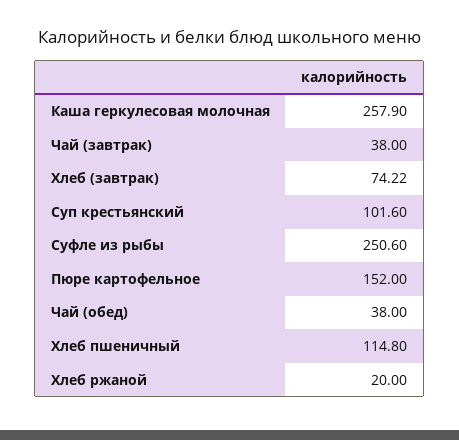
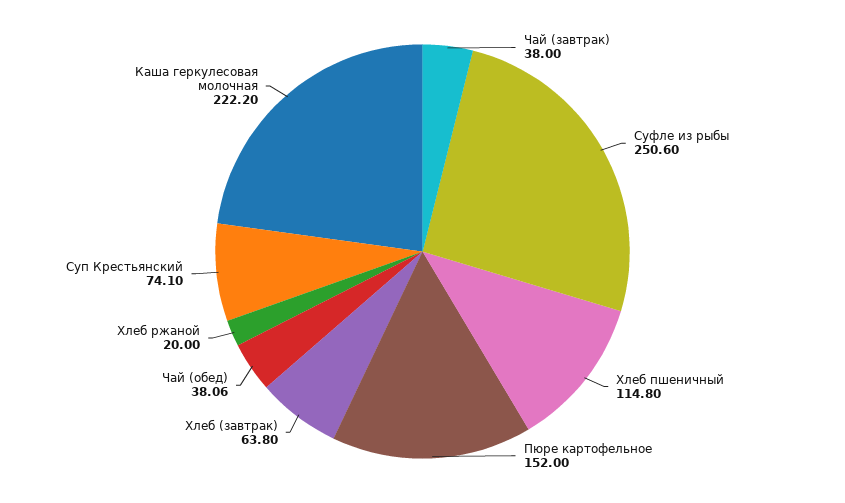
Каша геркулесовая молочная: 257.9 -> 222.2
Хлеб (завтрак): 74.22 -> 63.8
Суп крестьянский: 101.6 -> 74.1
Чай (обед): 38 -> 38.06

